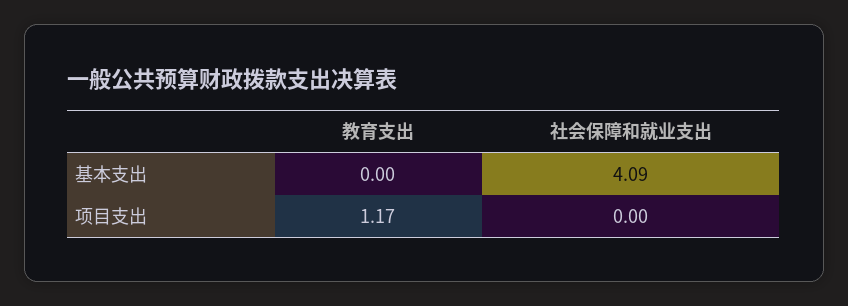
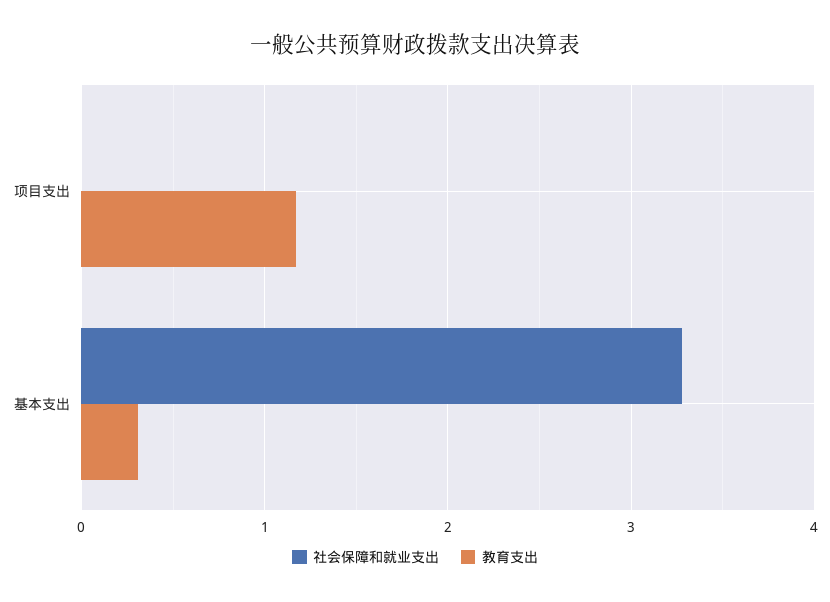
教育支出, 基本支出: 0 -> 0.3
社会保障和就业支出, 基本支出: 4.09 -> 3.3

